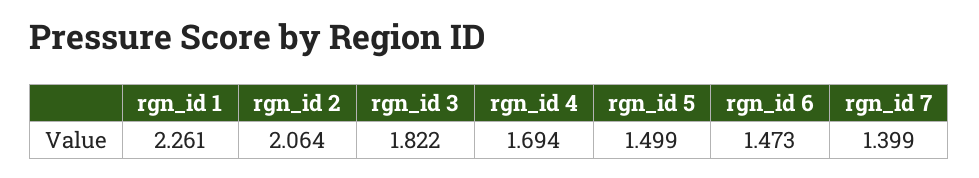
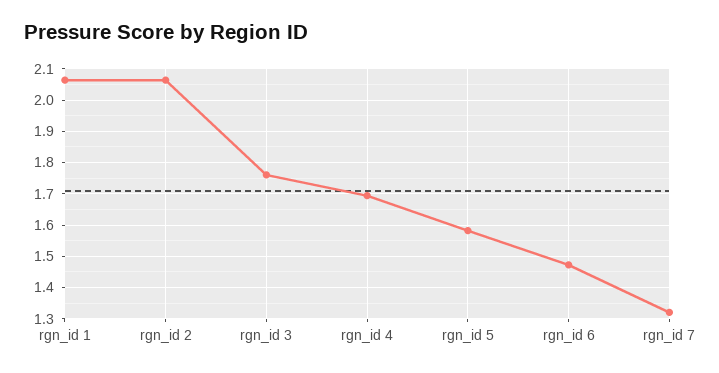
rgn_id 1: 2.261 -> 2.06
rgn_id 3: 1.822 -> 1.76
rgn_id 5: 1.499 -> 1.58
rgn_id 7: 1.399 -> 1.32

